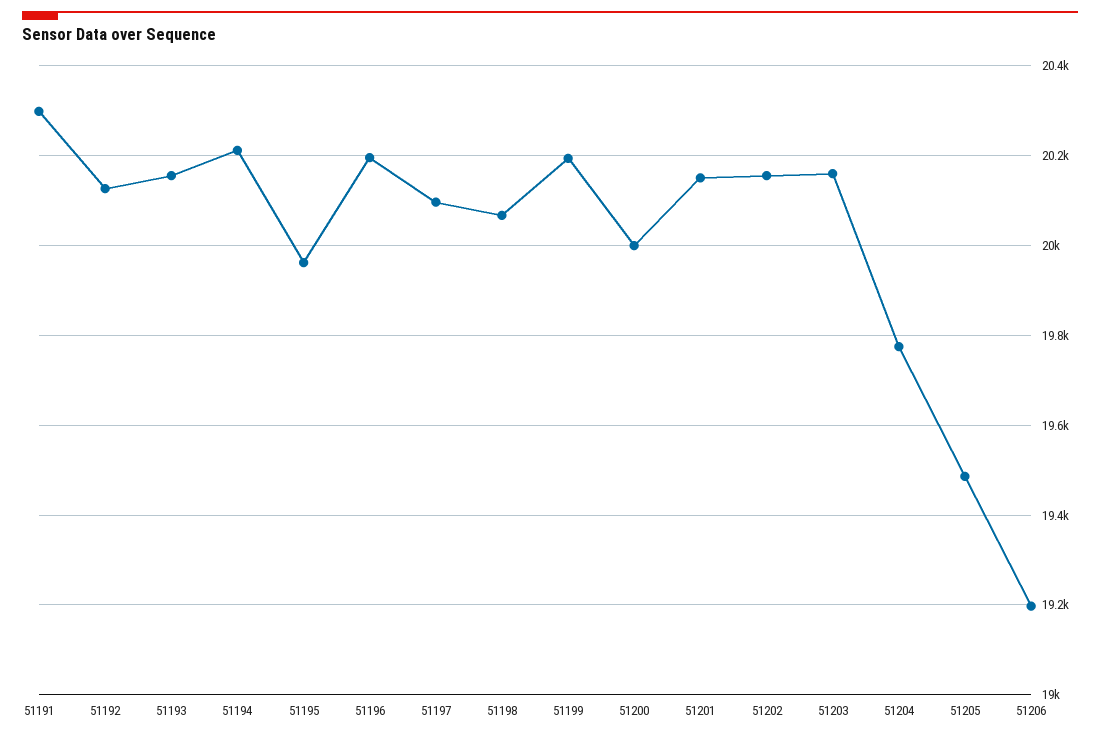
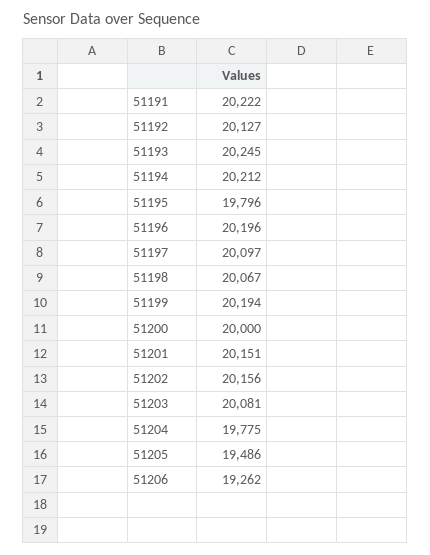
51191: 20300 -> 20222
51193: 20160 -> 20245
51195: 19960 -> 19796
51203: 20160 -> 20081
51206: 19200 -> 19262

